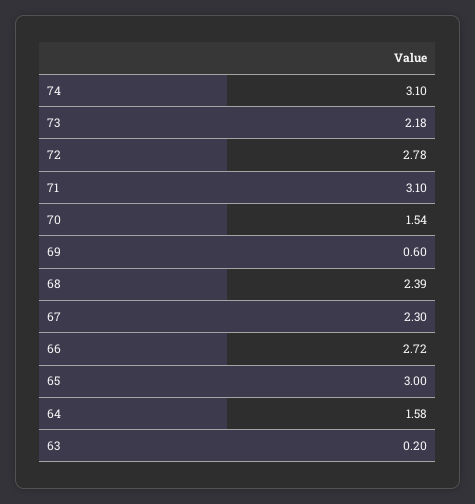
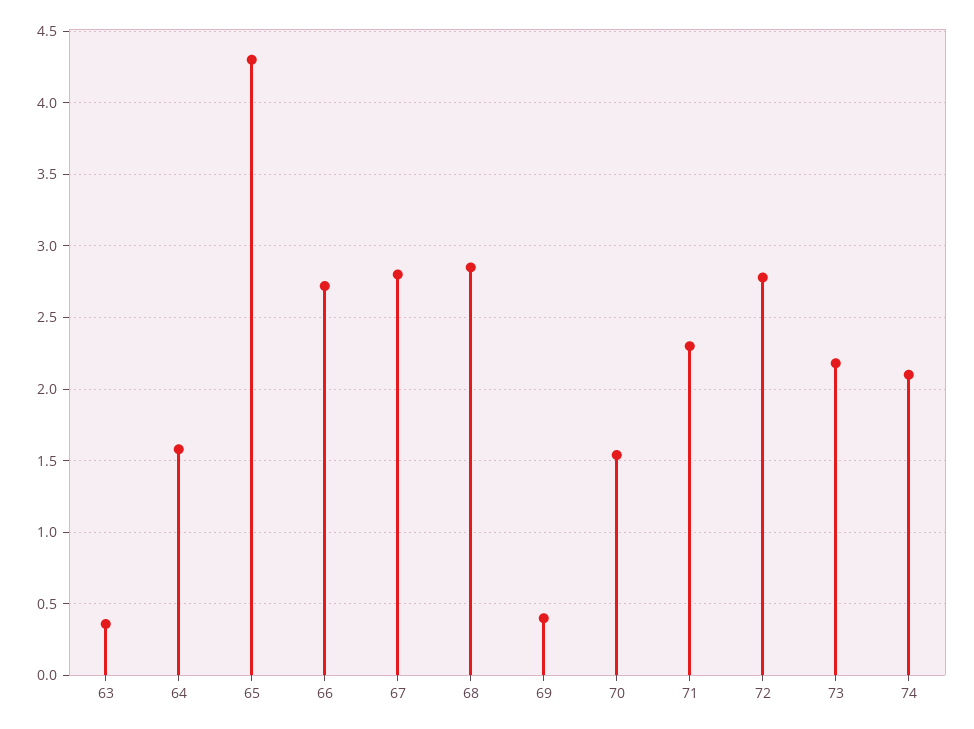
74: 3.1 -> 2.1
71: 3.1 -> 2.3
69: 0.6 -> 0.4
68: 2.39 -> 2.85
67: 2.3 -> 2.8
65: 3 -> 4.3
63: 0.2 -> 0.35

